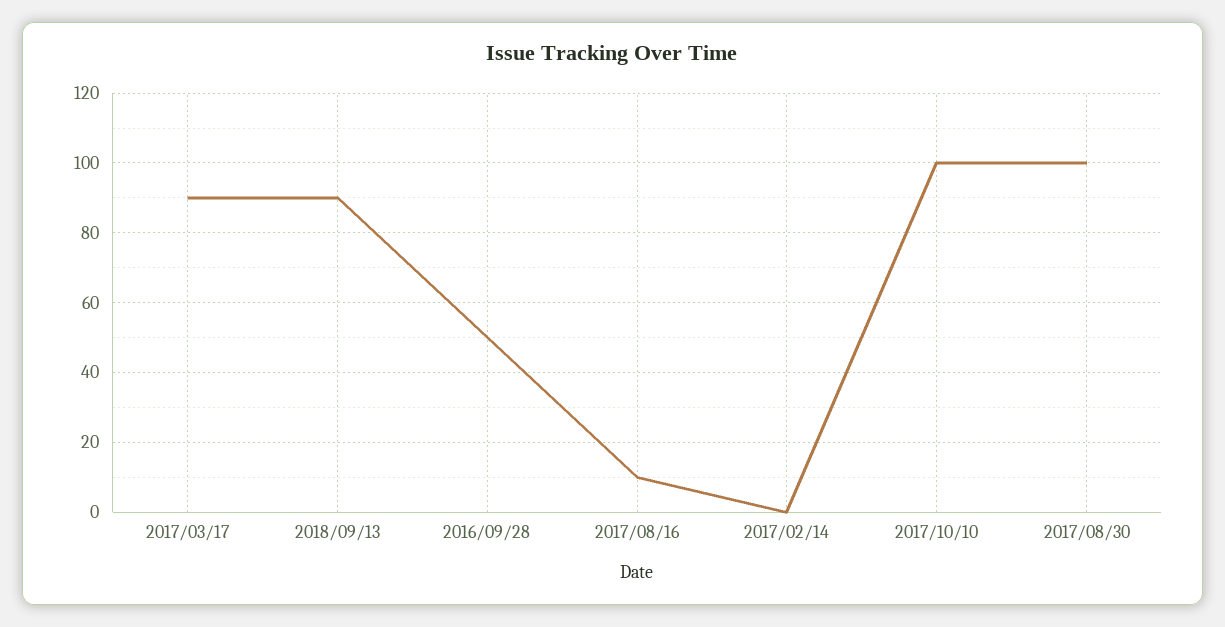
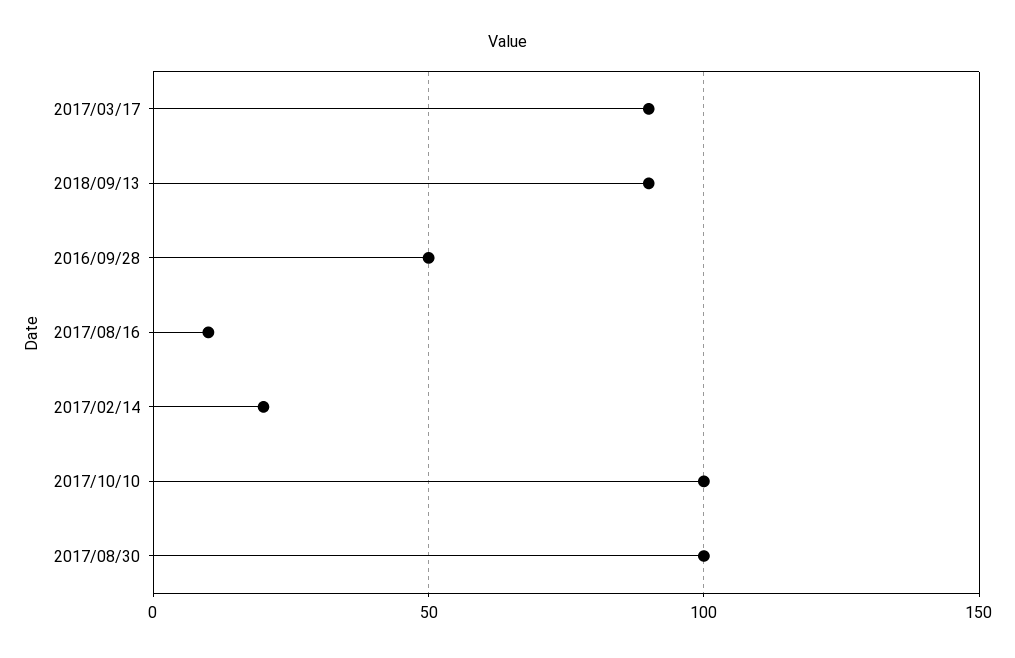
2017/02/14: 0 -> 20

